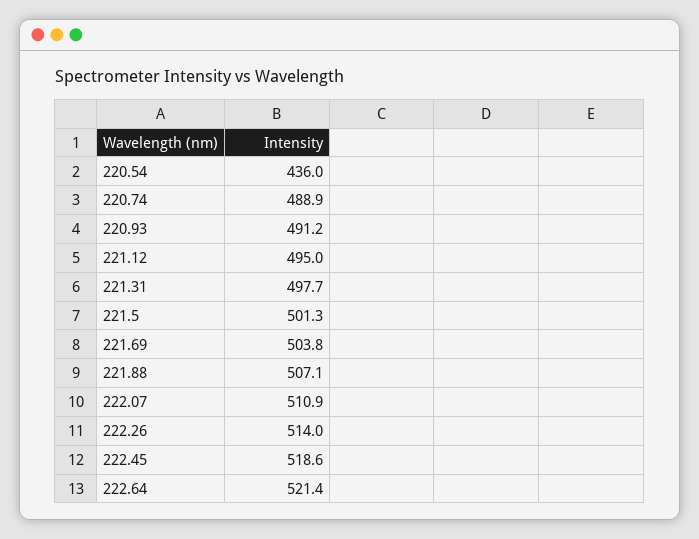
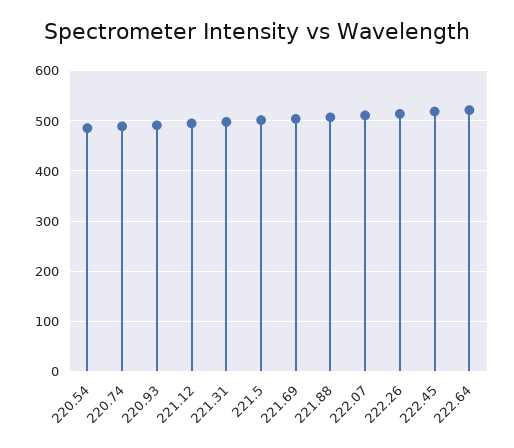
220.54: 436 -> 480

